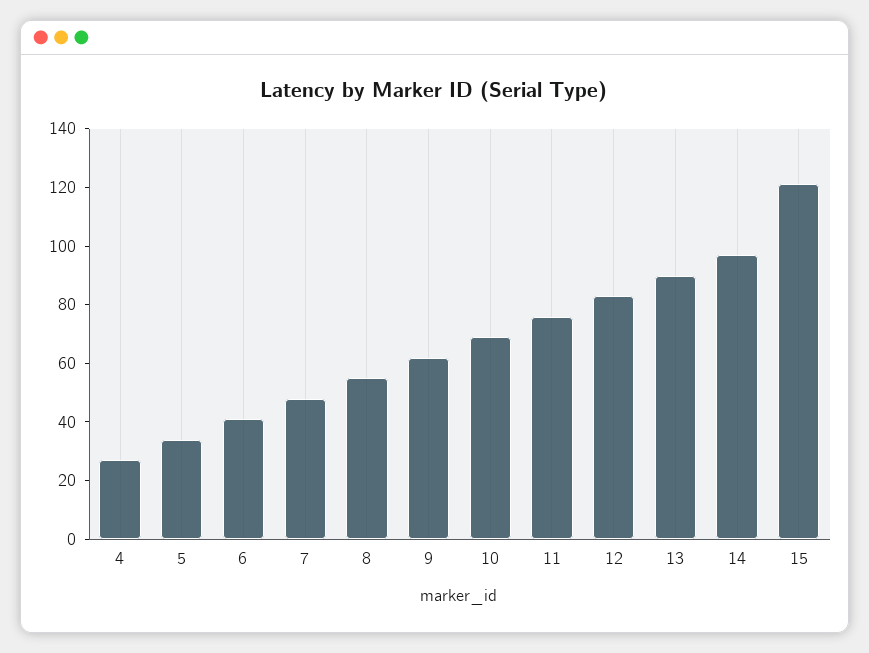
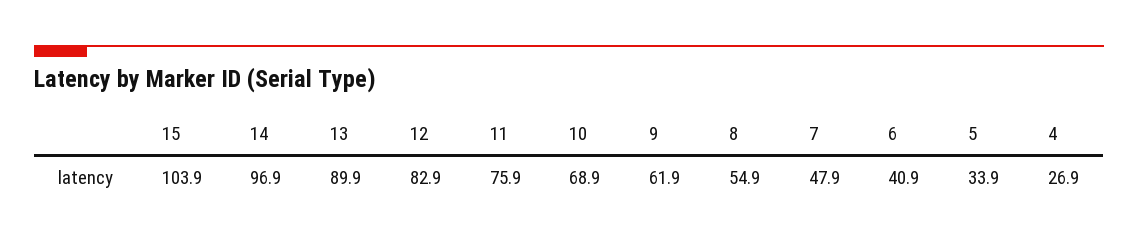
15: 120 -> 103.9

